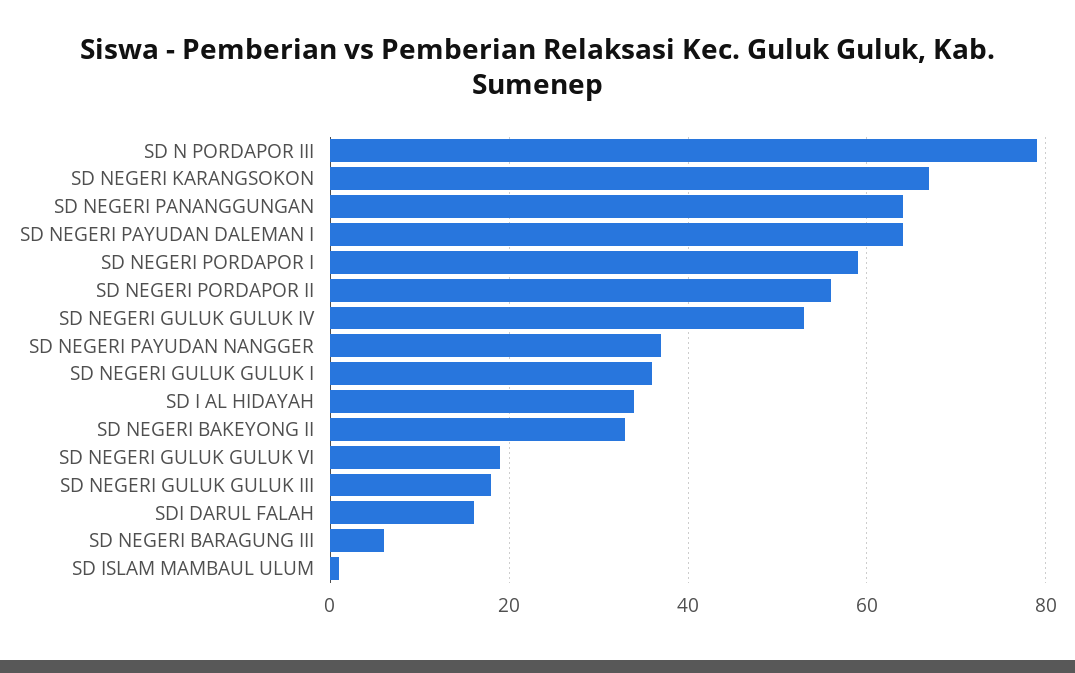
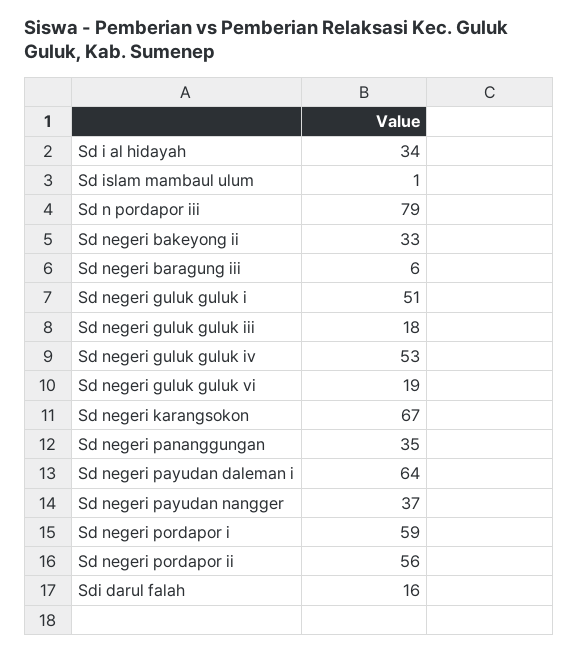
SD NEGERI PANANGGUNGAN: 65 -> 35
SD NEGERI GULUK GULUK I: 35 -> 51

